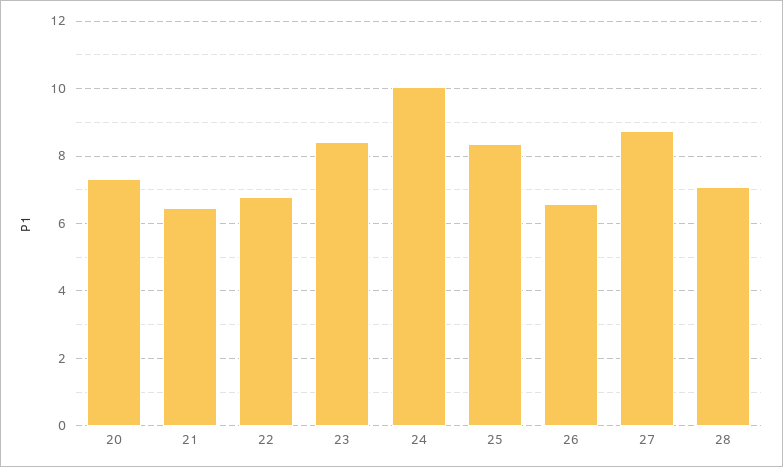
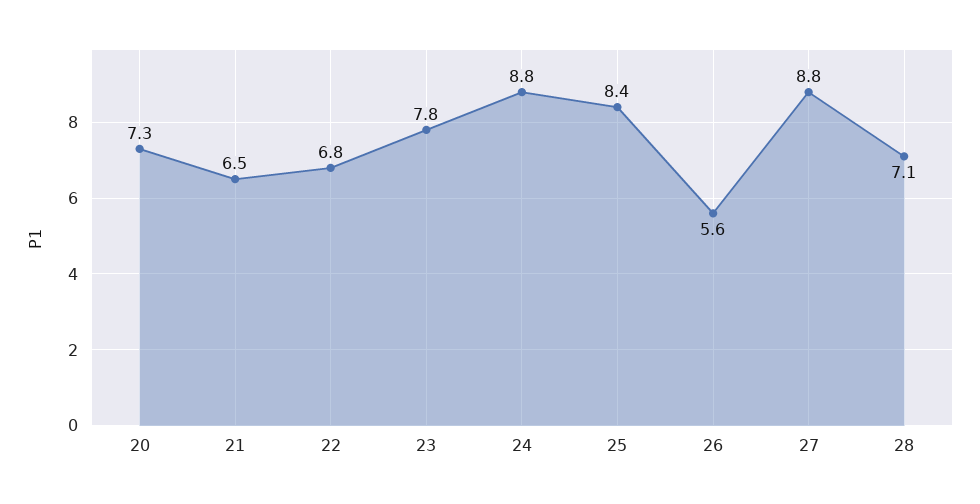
23: 8.4 -> 7.8
24: 10 -> 8.8
26: 6.6 -> 5.6

